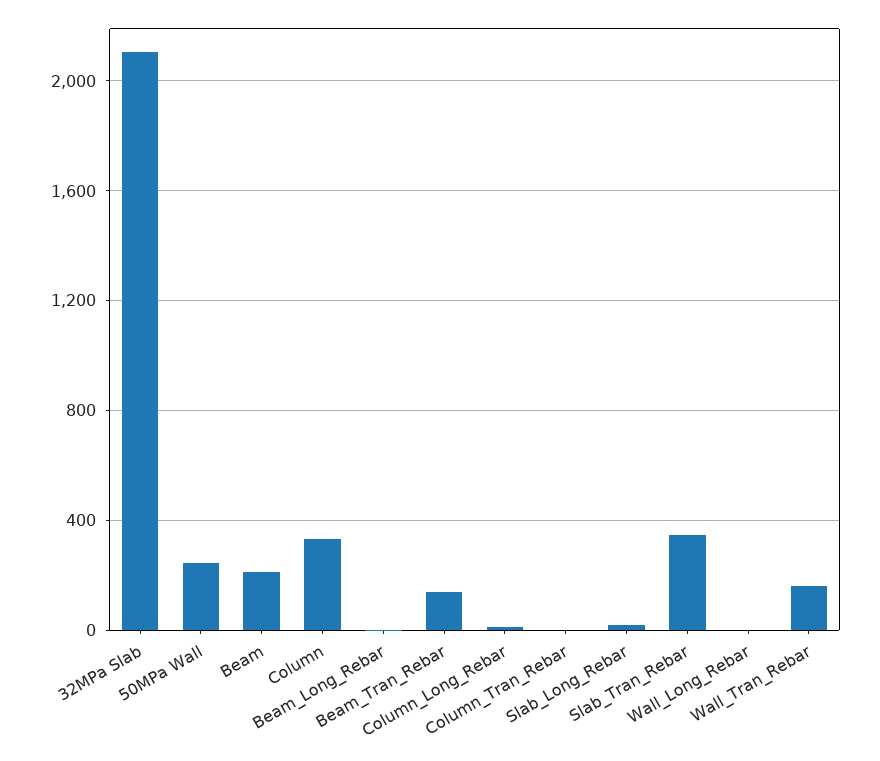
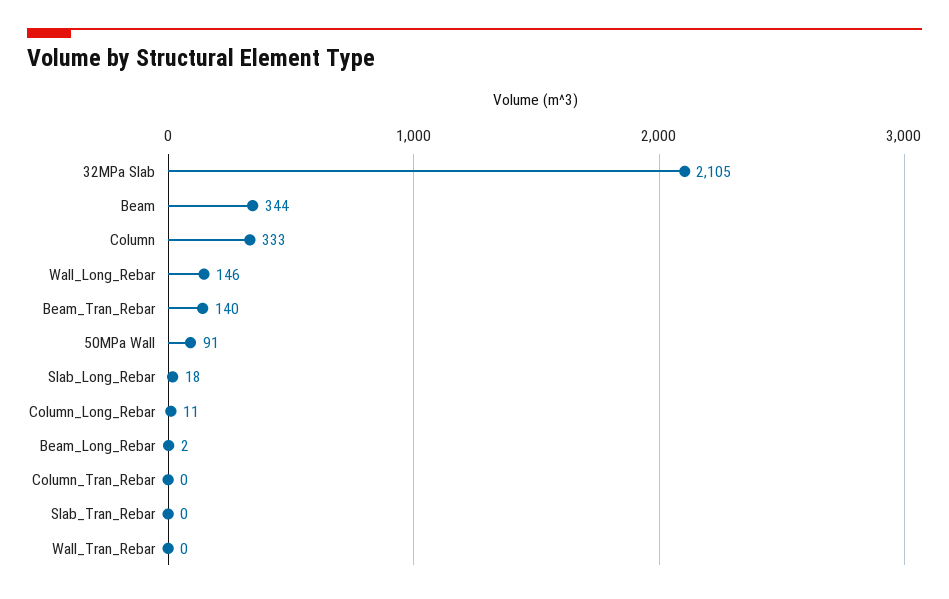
50MPa Wall: 250 -> 91
Beam: 200 -> 344
Slab_Tran_Rebar: 350 -> 0
Wall_Long_Rebar: 0 -> 146
Wall_Tran_Rebar: 150 -> 0

